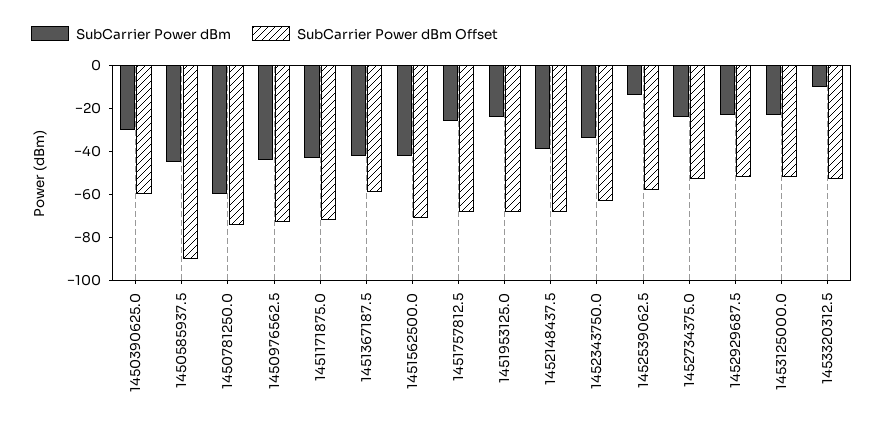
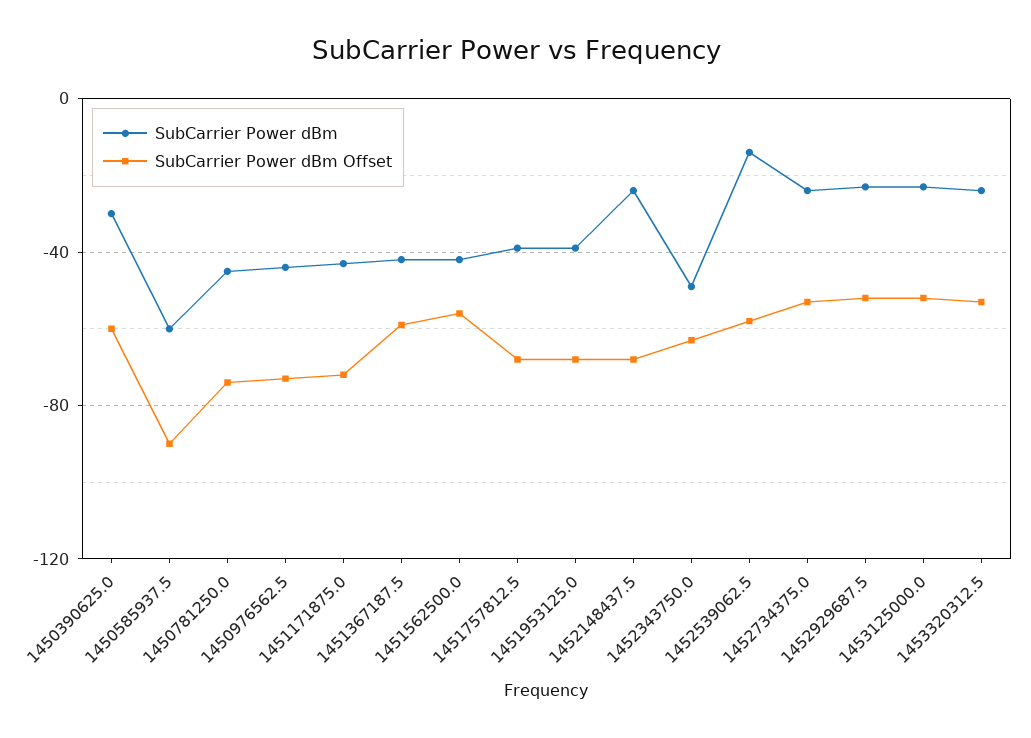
SubCarrier Power dBm, 1450585937.5: -45 -> -60
SubCarrier Power dBm, 1450781250.0: -60 -> -45
SubCarrier Power dBm Offset, 1451562500.0: -70 -> -55
SubCarrier Power dBm, 1451757812.5: -25 -> -40
SubCarrier Power dBm, 1451953125.0: -25 -> -40
SubCarrier Power dBm, 1452148437.5: -40 -> -25
SubCarrier Power dBm, 1452343750.0: -35 -> -50
SubCarrier Power dBm, 1453320312.5: -10 -> -25

